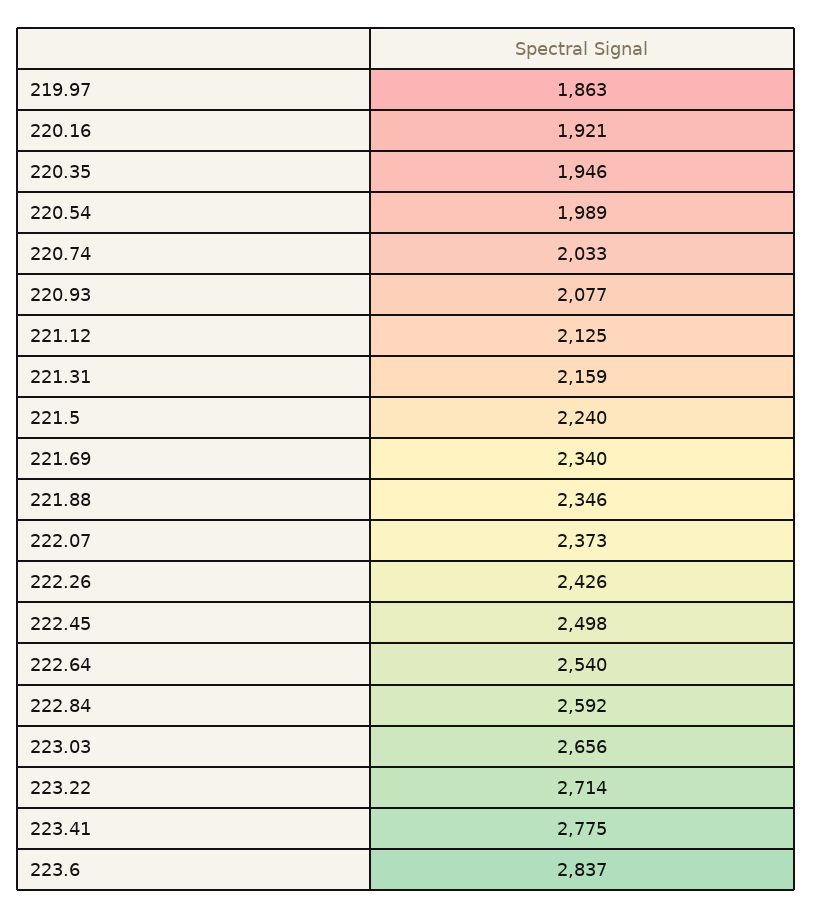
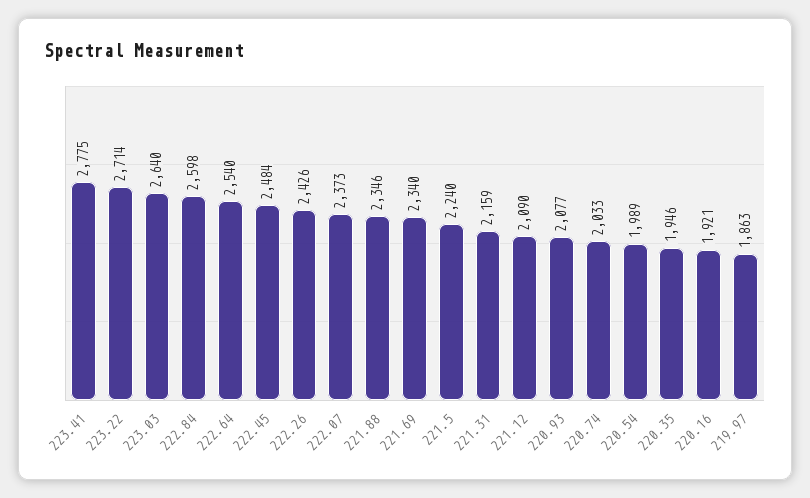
221.12: 2125 -> 2090
222.45: 2498 -> 2484
222.84: 2592 -> 2598
223.03: 2656 -> 2640
223.6: 2837 -> none

